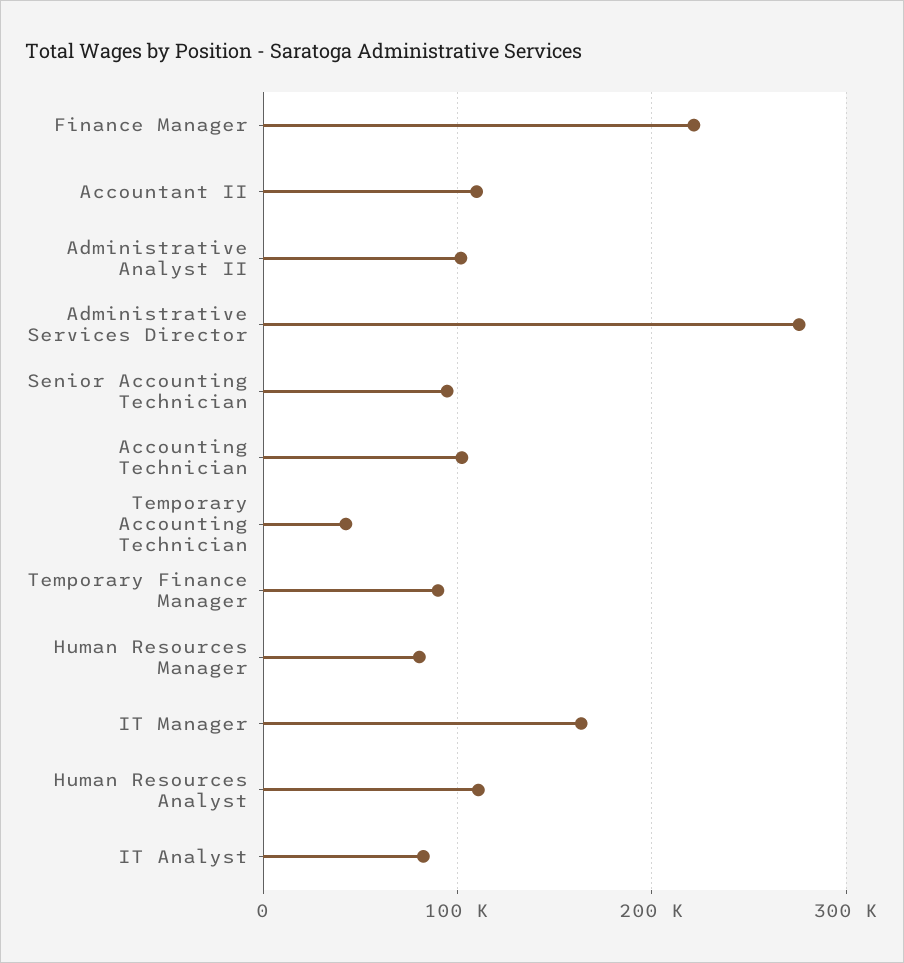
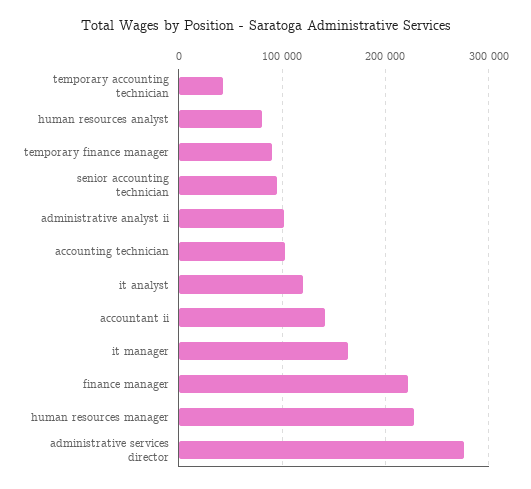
Accountant II: 110000 -> 140000
Human Resources Manager: 80000 -> 230000
Human Resources Analyst: 110000 -> 80000
IT Analyst: 80000 -> 120000

